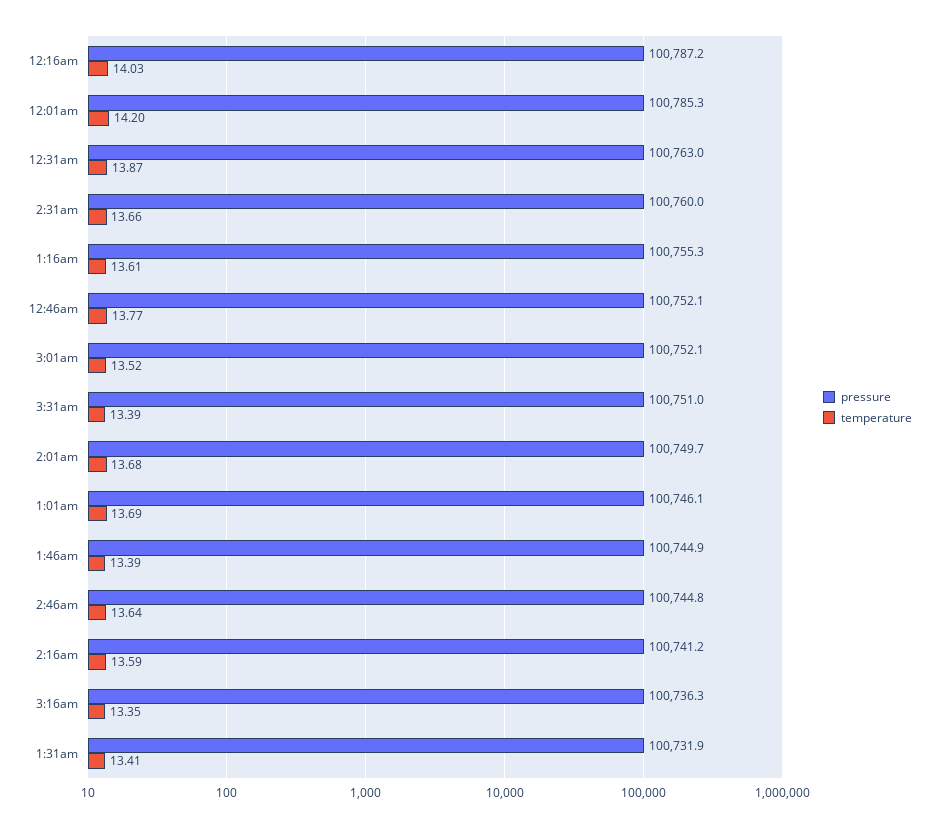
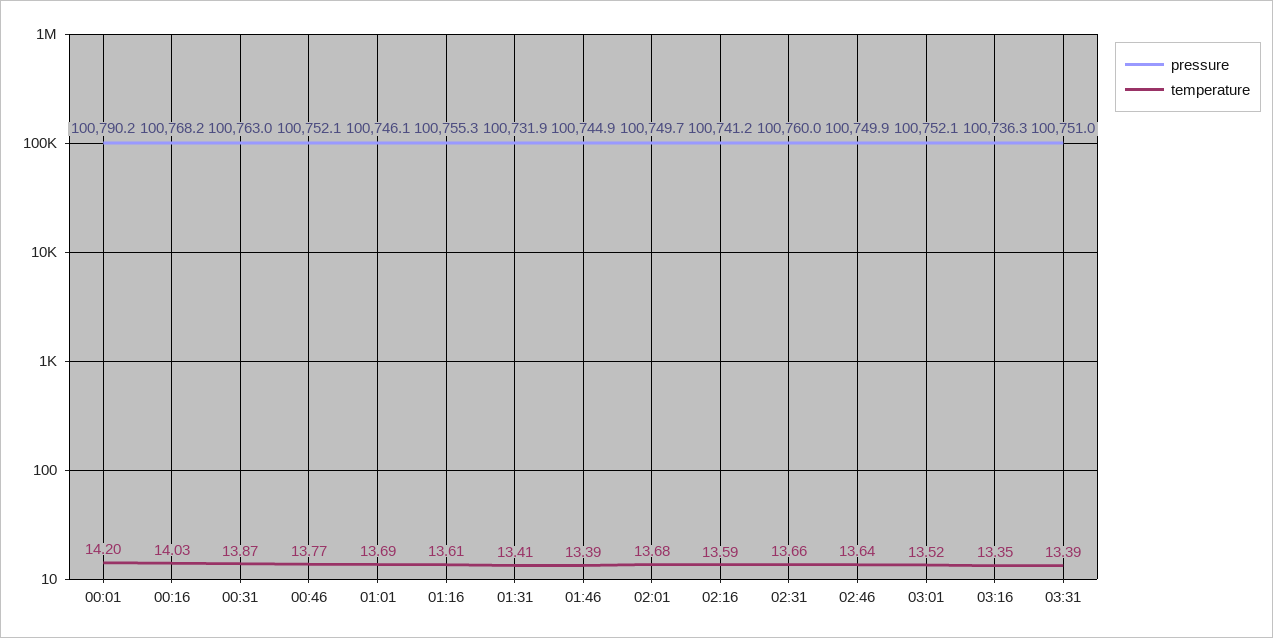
pressure, 12:16am: 100787.2 -> 100768.2
pressure, 12:01am: 100785.3 -> 100790.2
pressure, 2:46am: 100744.8 -> 100749.9

